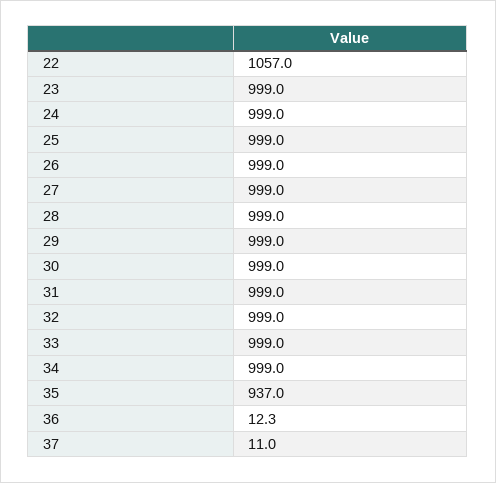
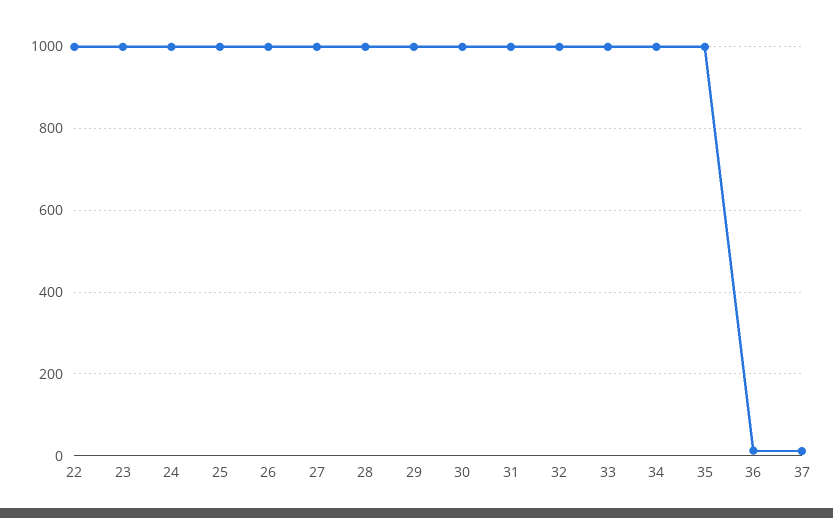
22: 1057 -> 1000
35: 937 -> 1000

